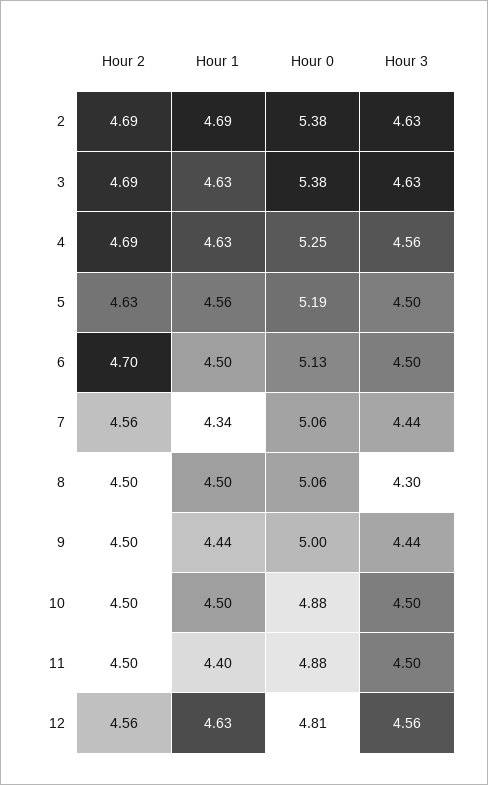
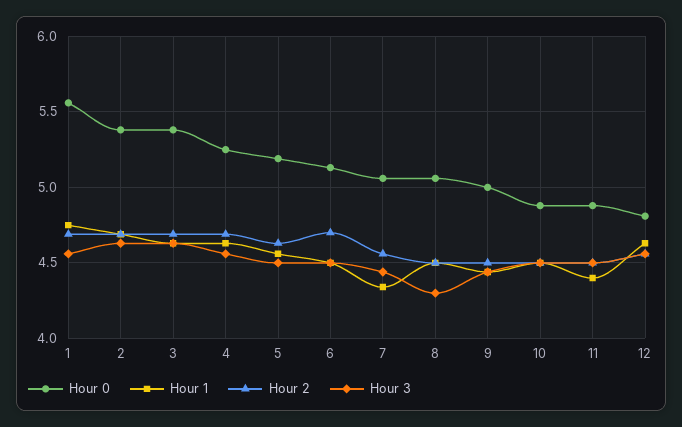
Hour 0, 1: none -> 5.55
Hour 1, 1: none -> 4.75
Hour 2, 1: none -> 4.7
Hour 3, 1: none -> 4.55

